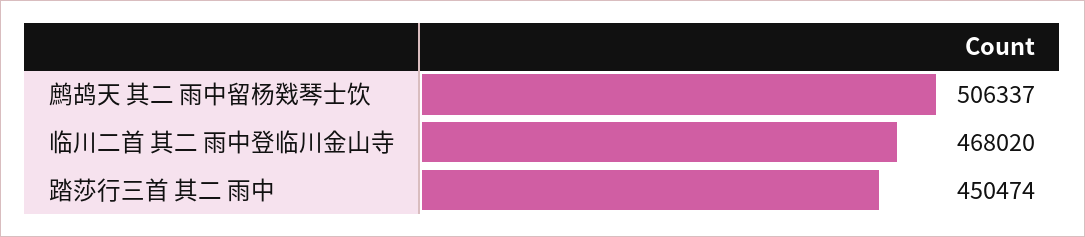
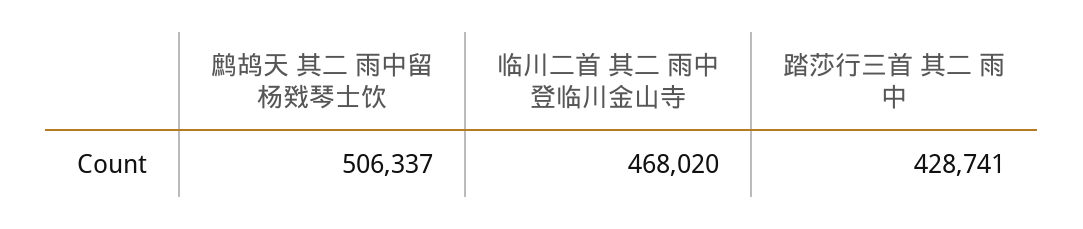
踏莎行三首 其二 雨中: 450474 -> 428741

